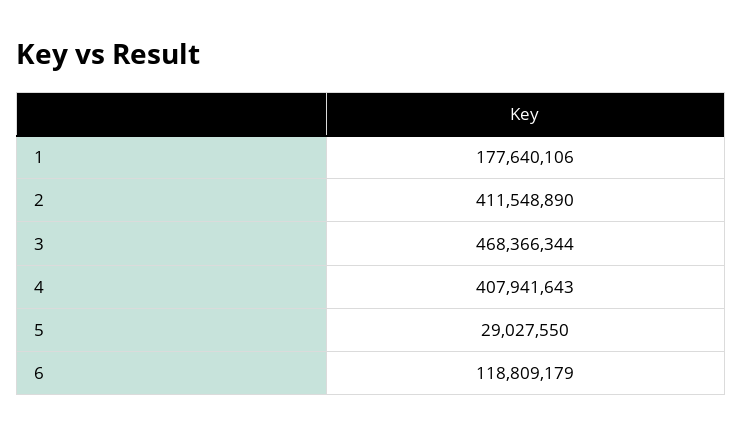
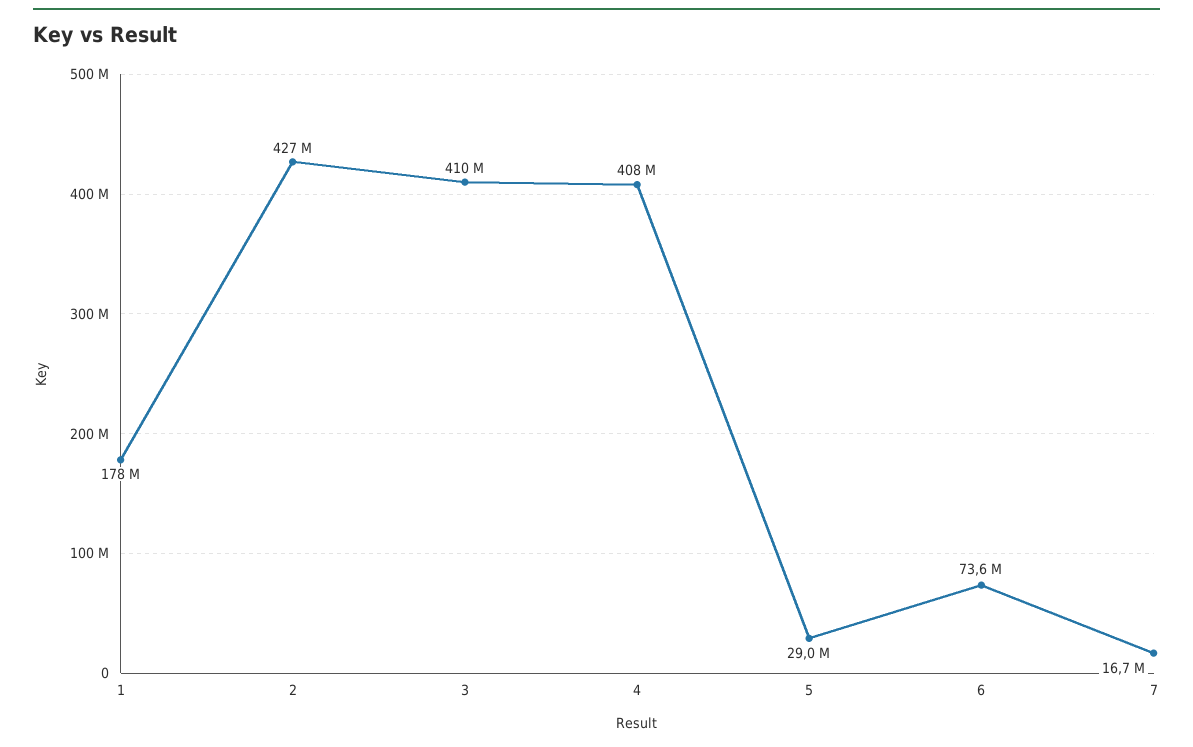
2: 411548890 -> 427000000
3: 468366344 -> 410000000
6: 118809179 -> 73600000
7: none -> 16700000

